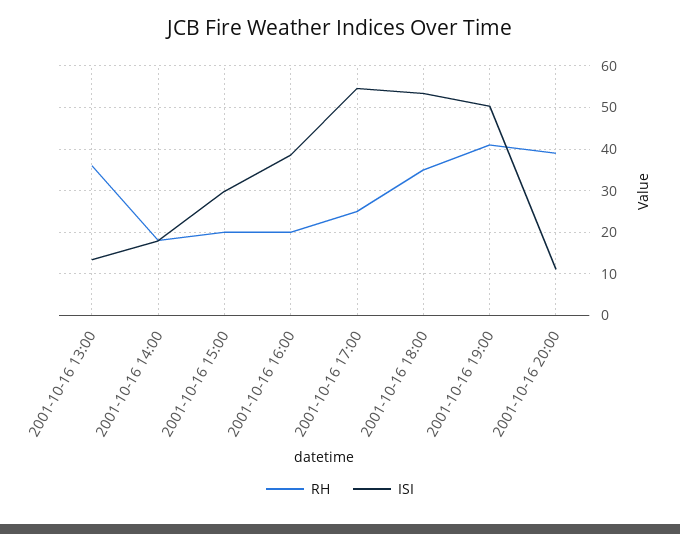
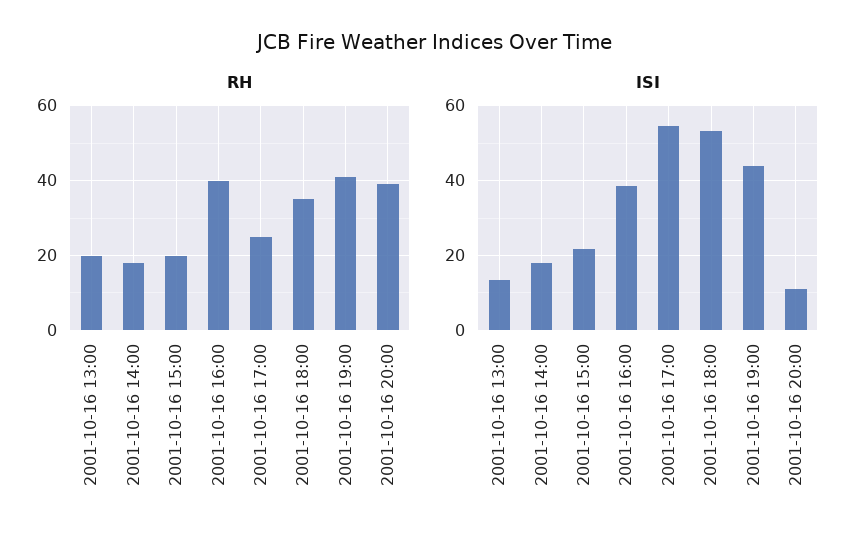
RH, 2001-10-16 13:00: 36 -> 20
ISI, 2001-10-16 15:00: 30 -> 22
RH, 2001-10-16 16:00: 20 -> 40
ISI, 2001-10-16 19:00: 50 -> 44

